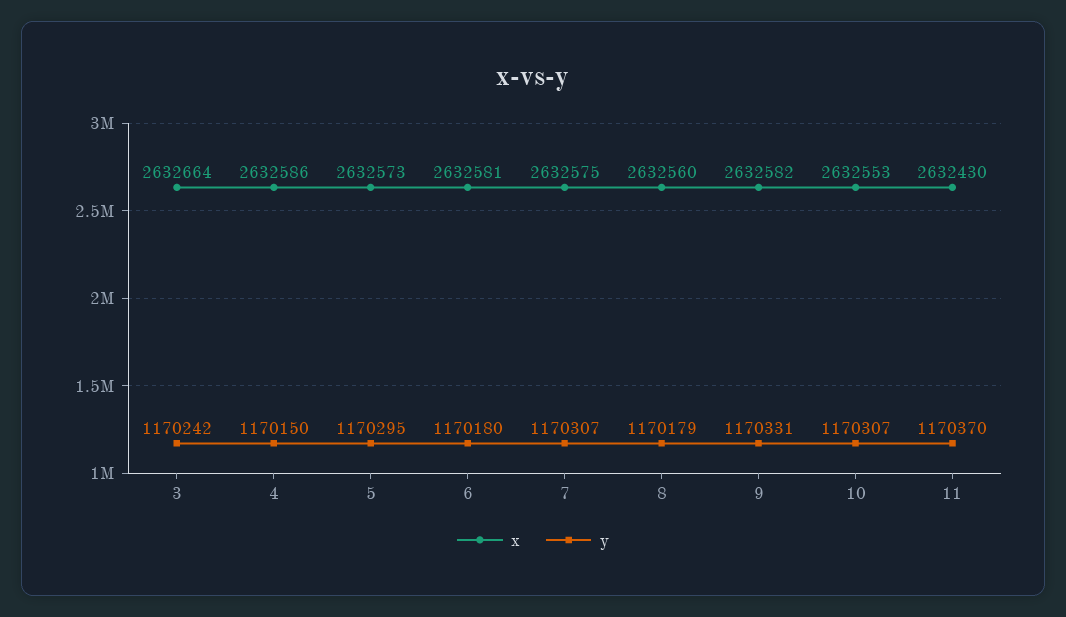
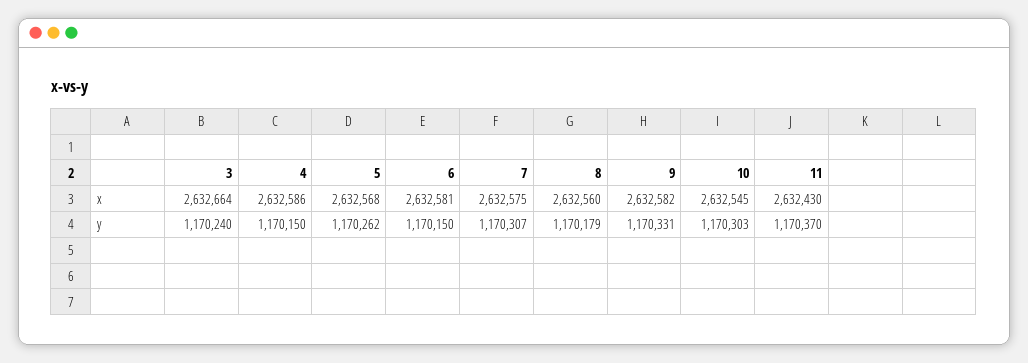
y, 3: 1170242 -> 1170240
x, 5: 2632573 -> 2632568
y, 5: 1170295 -> 1170262
y, 6: 1170180 -> 1170150
x, 10: 2632553 -> 2632545
y, 10: 1170307 -> 1170303

